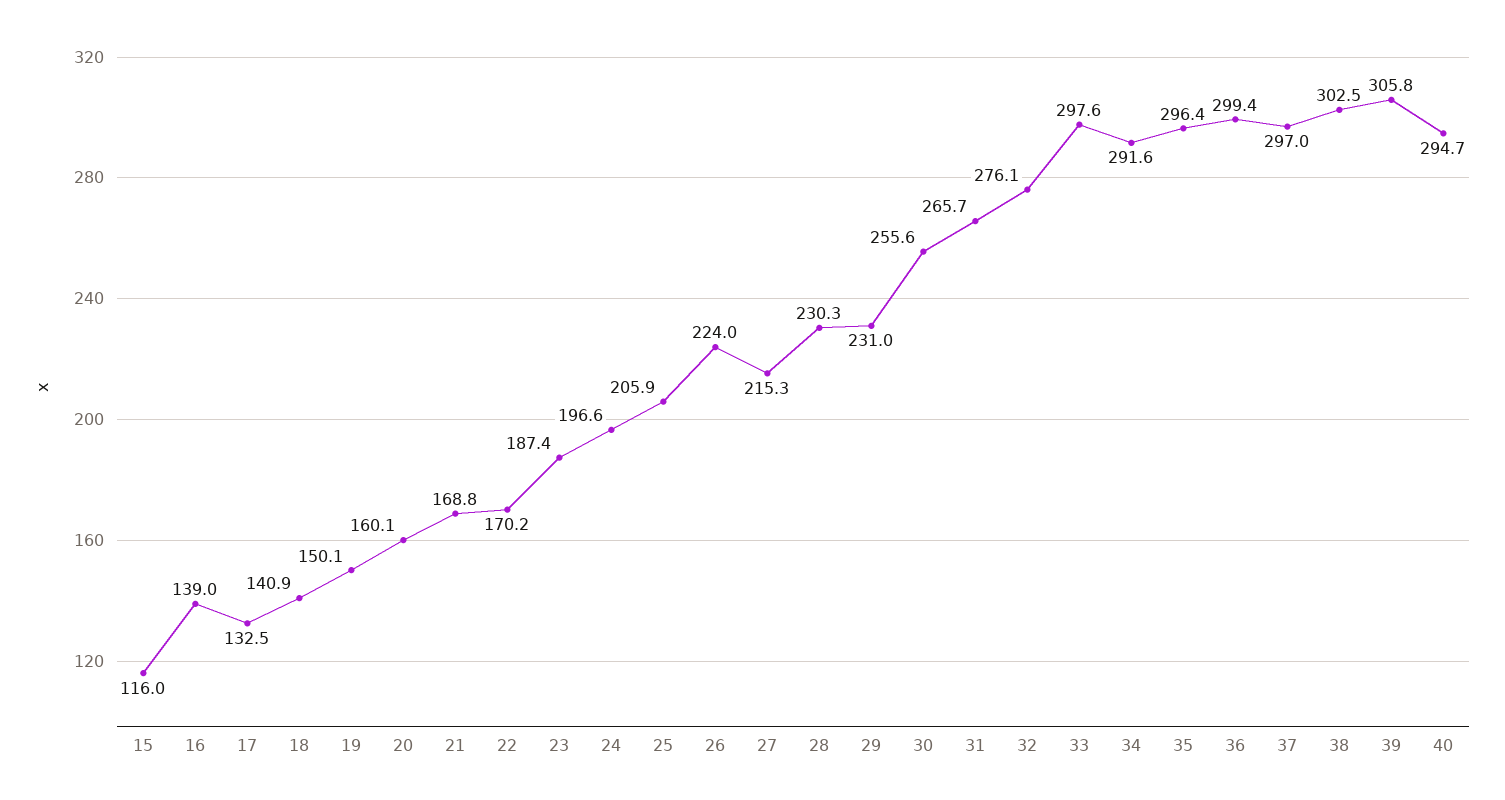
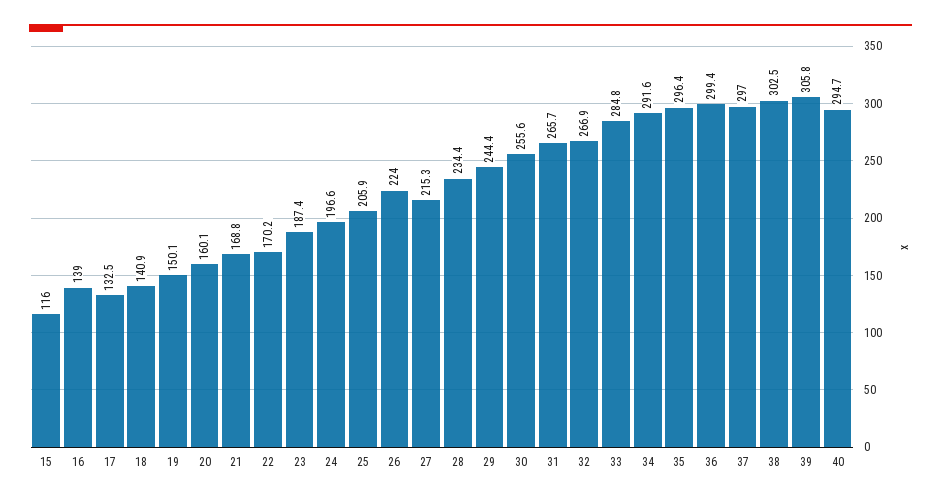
28: 230.3 -> 234.4
29: 231 -> 244.4
32: 276.1 -> 266.9
33: 297.6 -> 284.8

